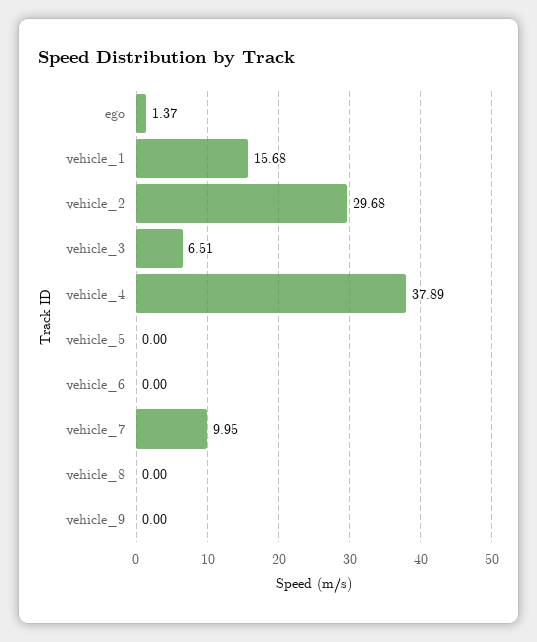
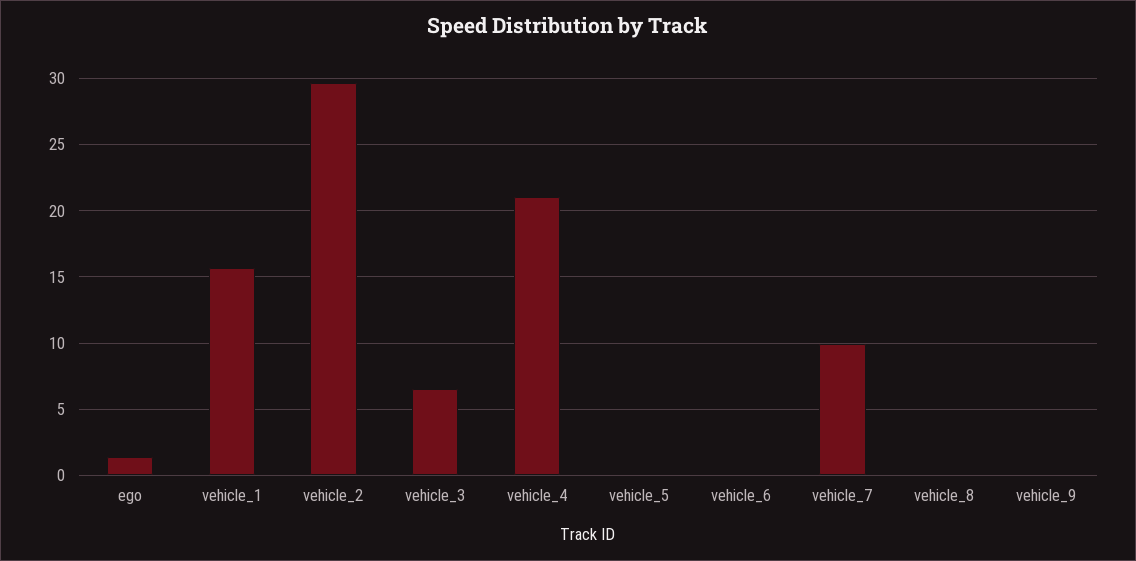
vehicle_4: 37.89 -> 21

